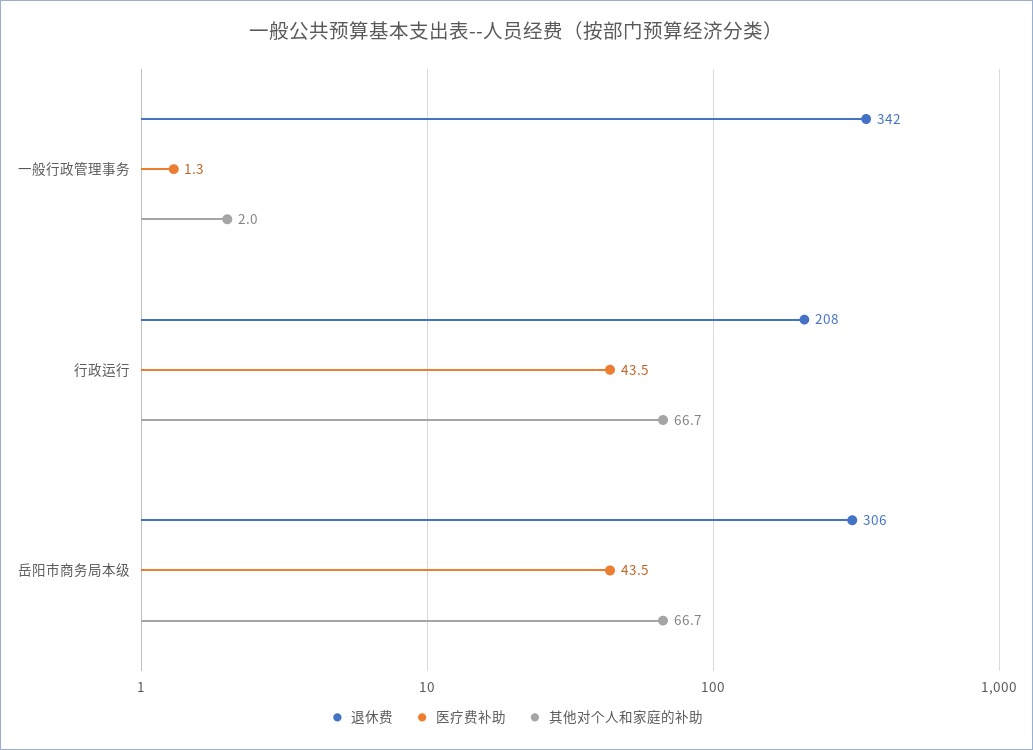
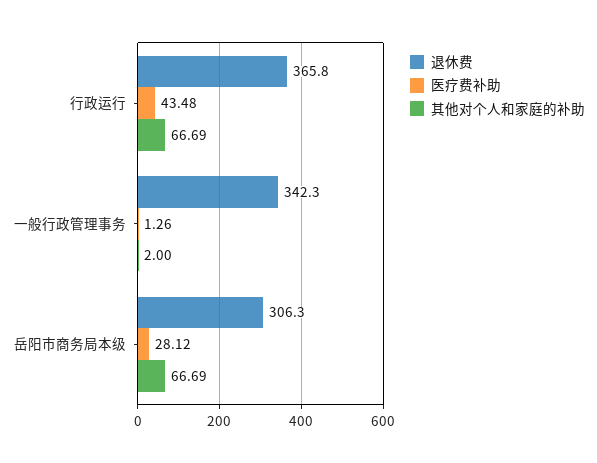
退休费, 行政运行: 208 -> 365.8
医疗费补助, 岳阳市商务局本级: 43.5 -> 28.12

